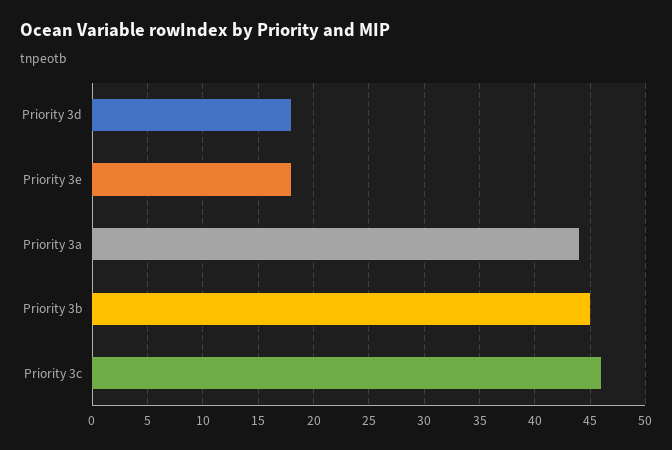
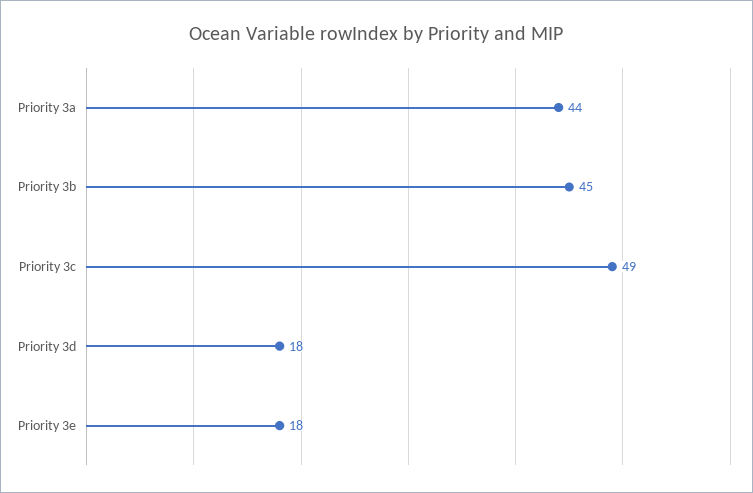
Priority 3c: 46 -> 49

